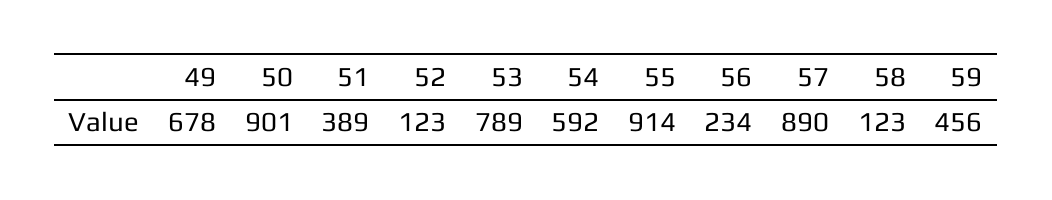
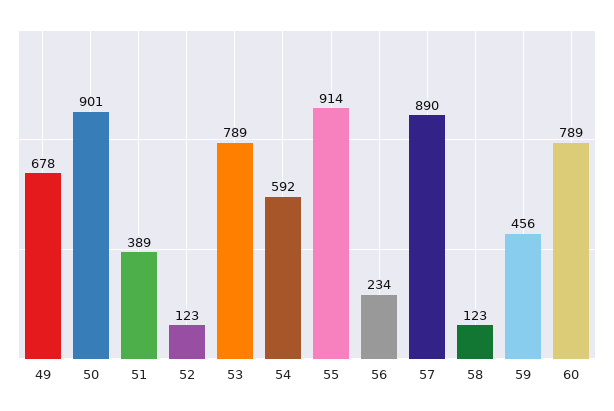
60: none -> 789

